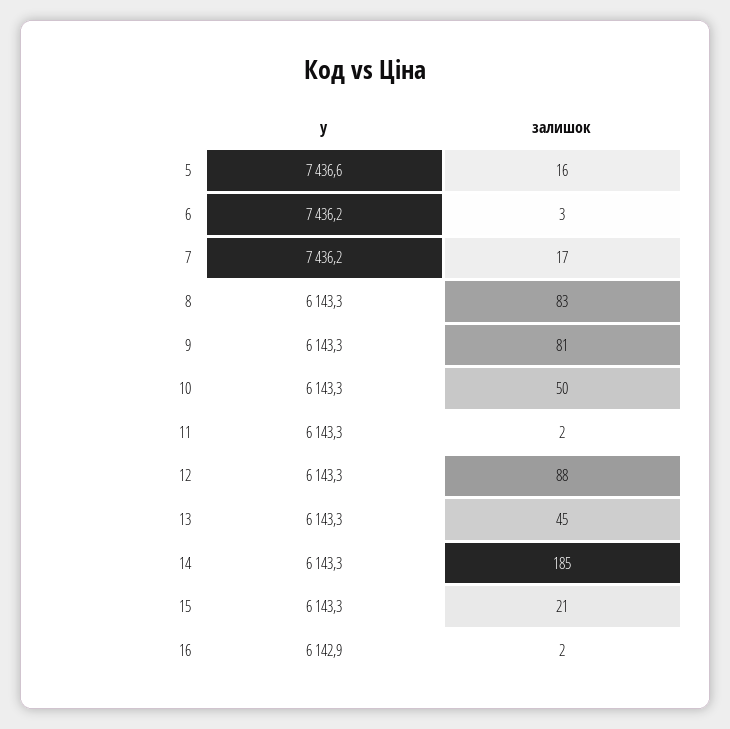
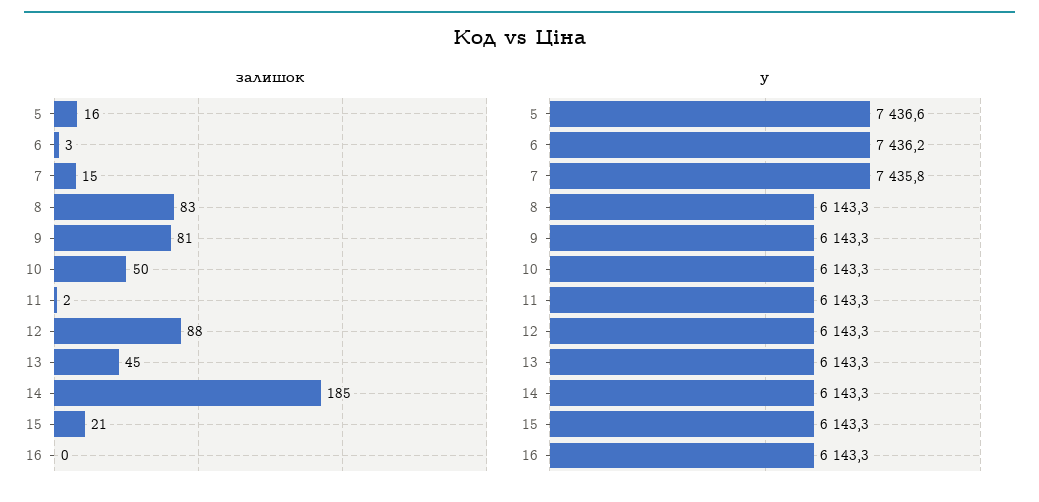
y, 7: 7436.2 -> 7435.8
залишок, 7: 17 -> 15
y, 16: 6142.9 -> 6143.3
залишок, 16: 2 -> 0

